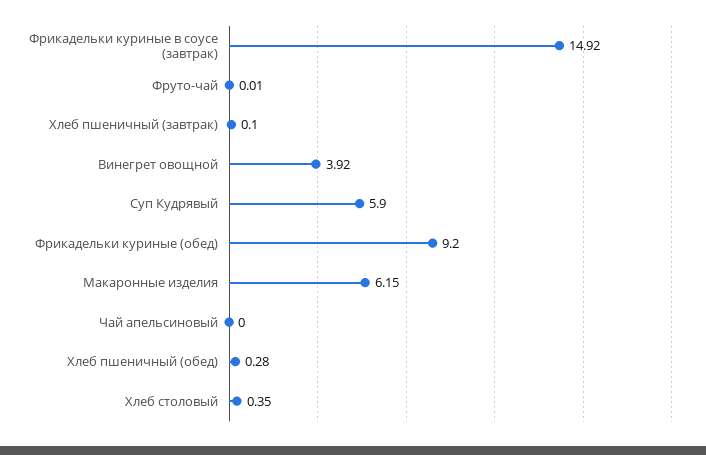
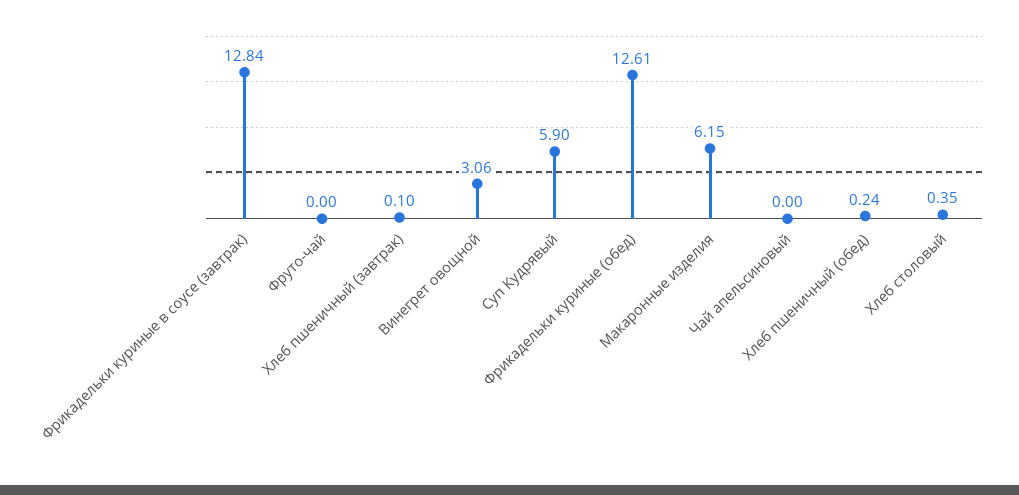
Фрикадельки куриные в соусе (завтрак): 14.92 -> 12.84
Фруто-чай: 0.01 -> 0
Винегрет овощной: 3.92 -> 3.06
Фрикадельки куриные (обед): 9.2 -> 12.61
Хлеб пшеничный (обед): 0.28 -> 0.24

